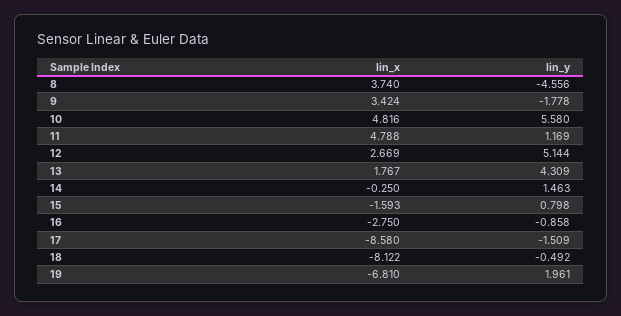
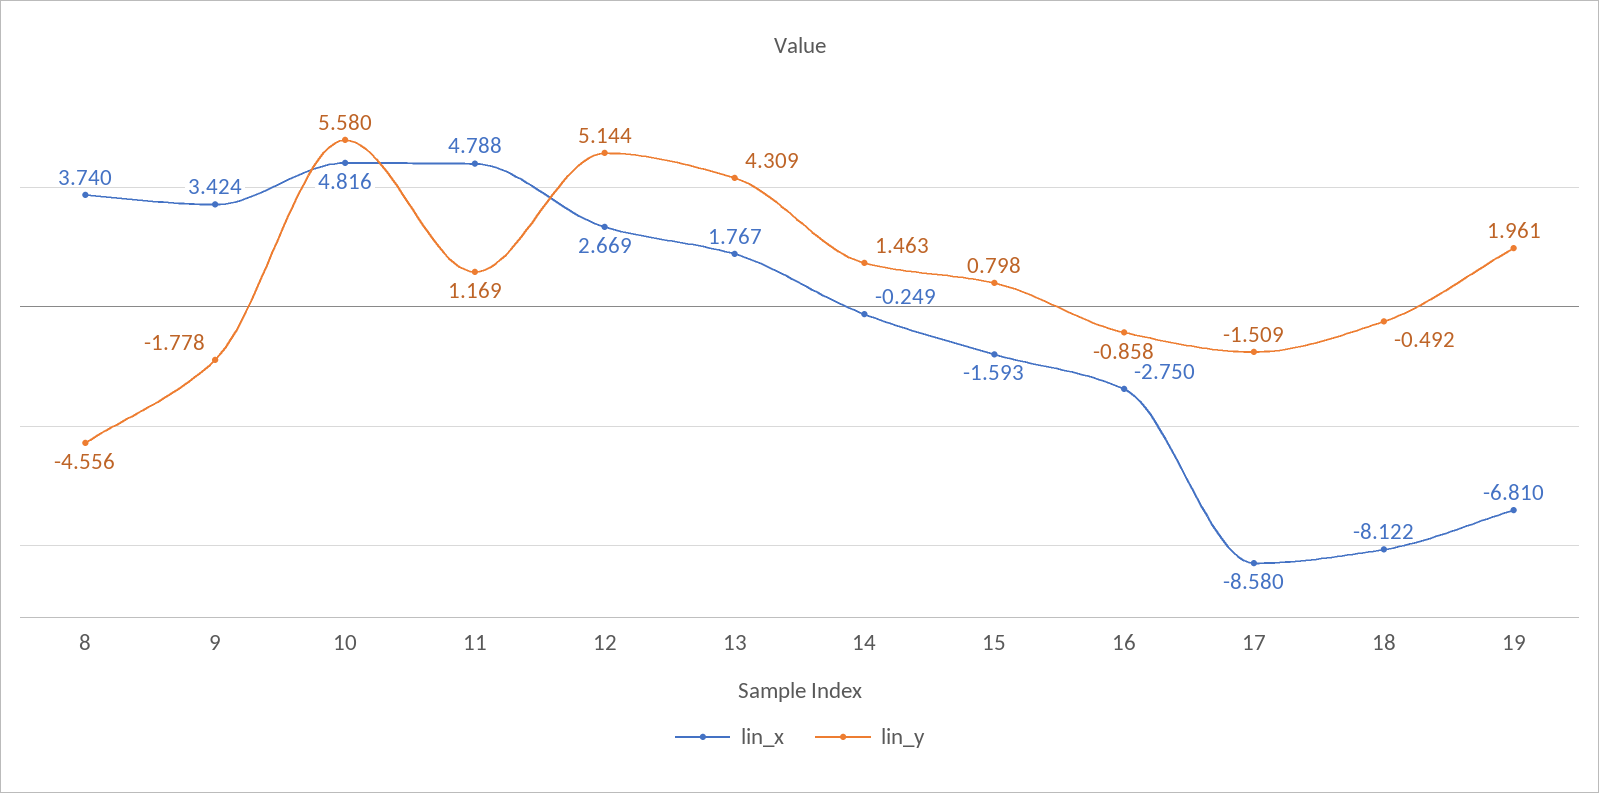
lin_x, 14: -0.25 -> -0.249

